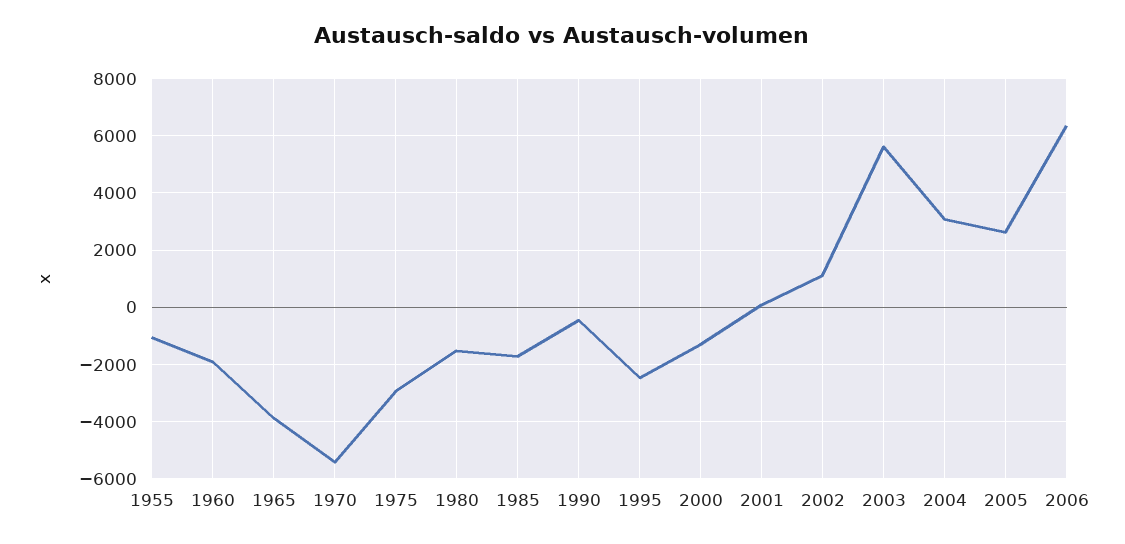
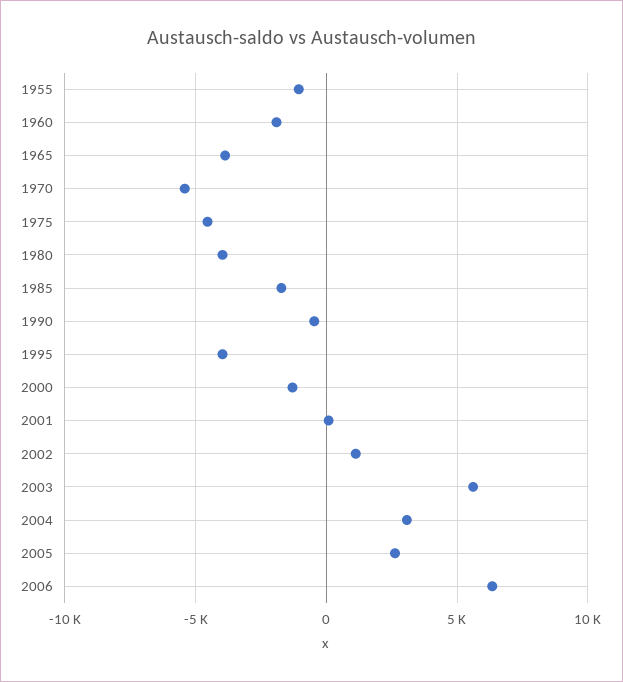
1975: -3000 -> -4500
1980: -1500 -> -4000
1995: -2500 -> -4000

